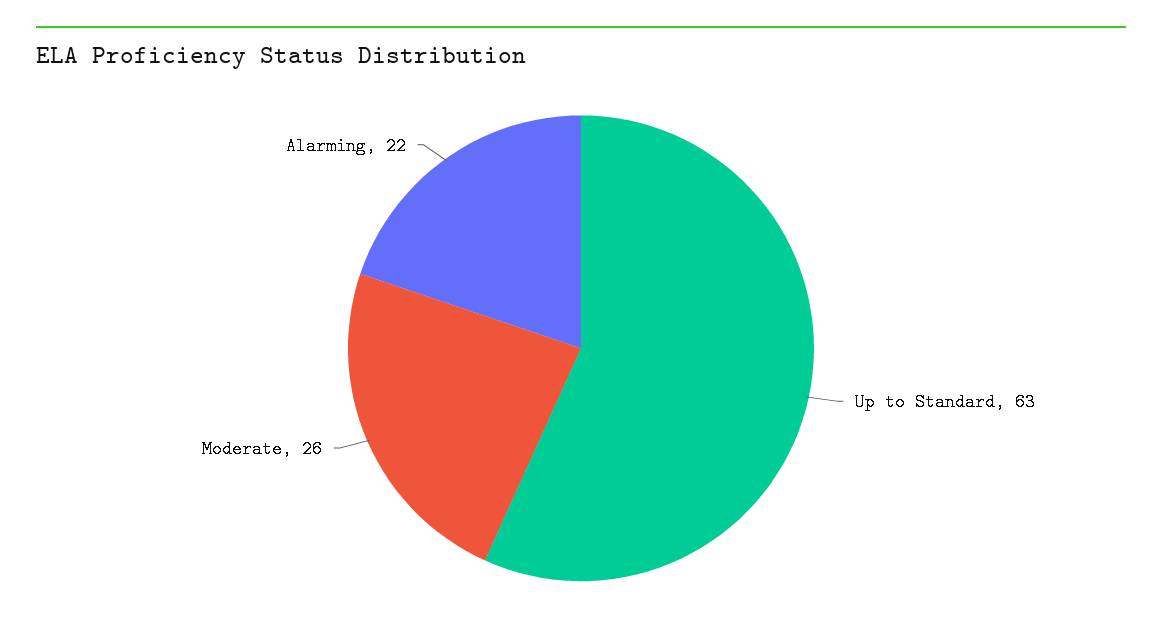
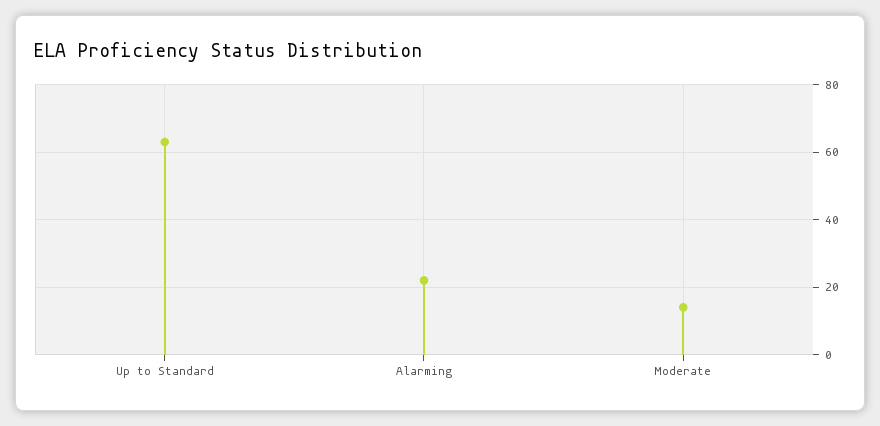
Moderate: 26 -> 15

